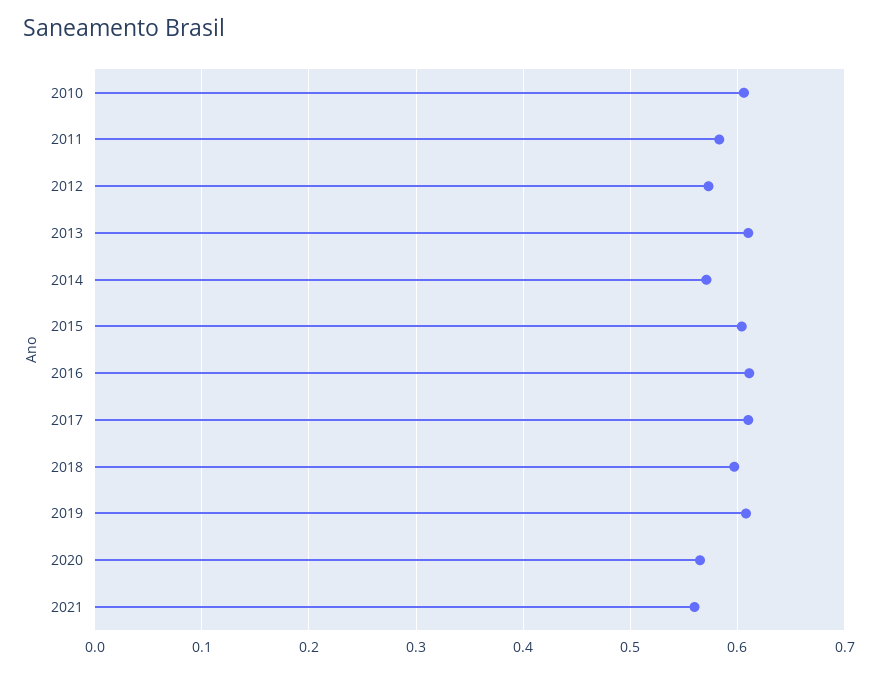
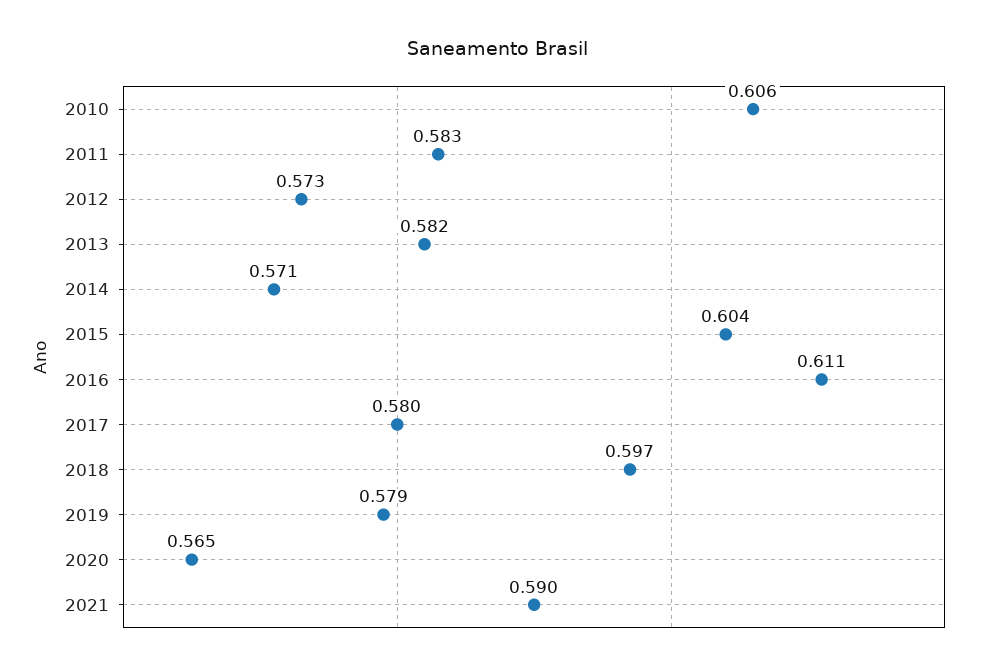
2013: 0.61 -> 0.582
2017: 0.61 -> 0.58
2019: 0.61 -> 0.579
2021: 0.56 -> 0.59

